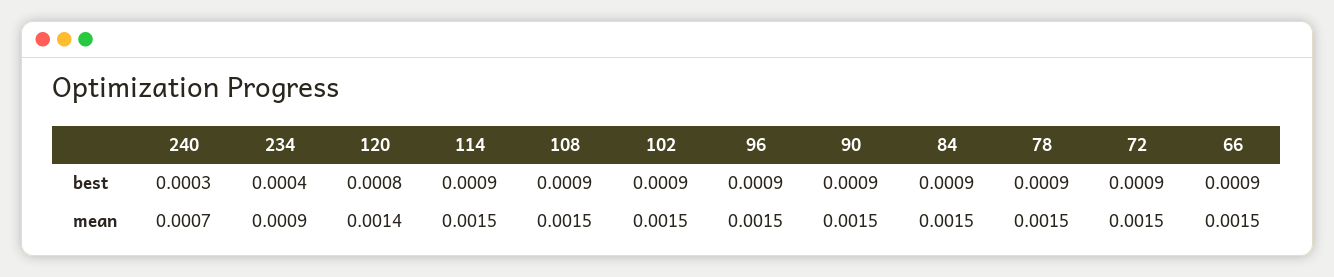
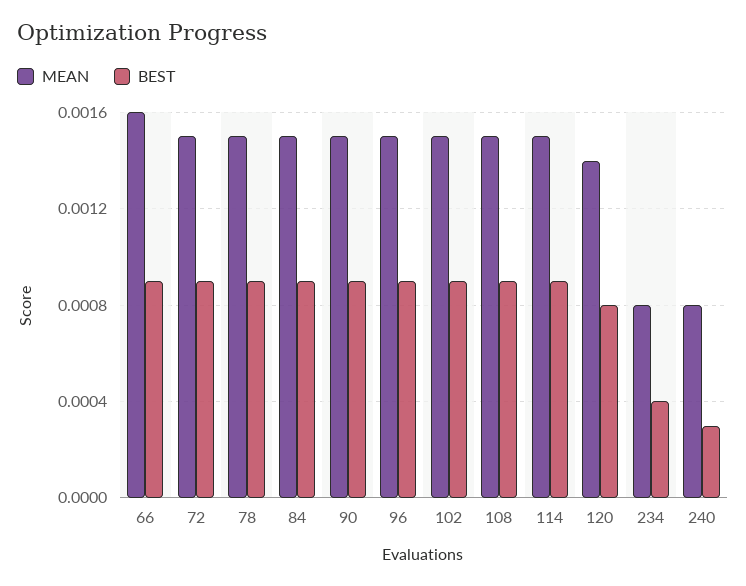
mean, 240: 0.0007 -> 0.0008
mean, 234: 0.0009 -> 0.0008
mean, 66: 0.0015 -> 0.0016

